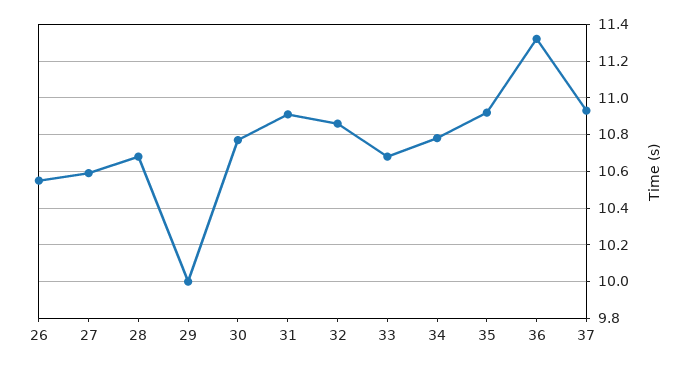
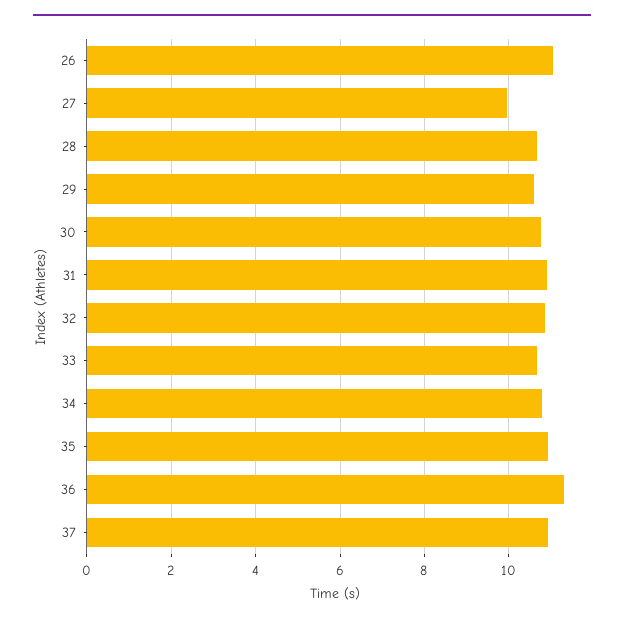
26: 10.55 -> 11
27: 10.6 -> 10
29: 10 -> 10.6

